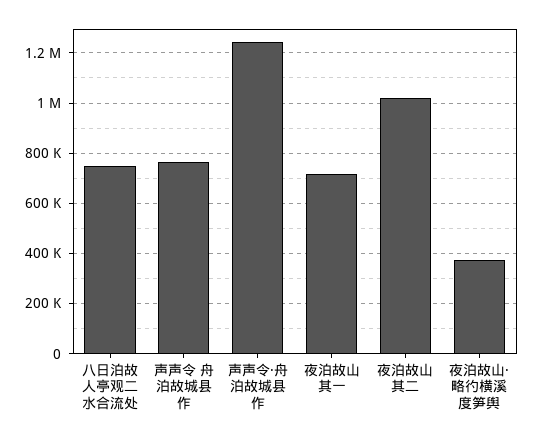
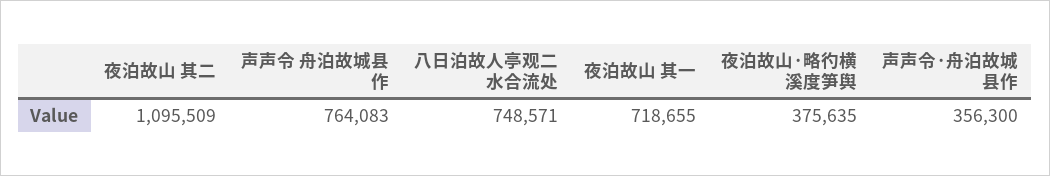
声声令·舟泊故城县作: 1250000 -> 356300
夜泊故山 其二: 1025000 -> 1095509

